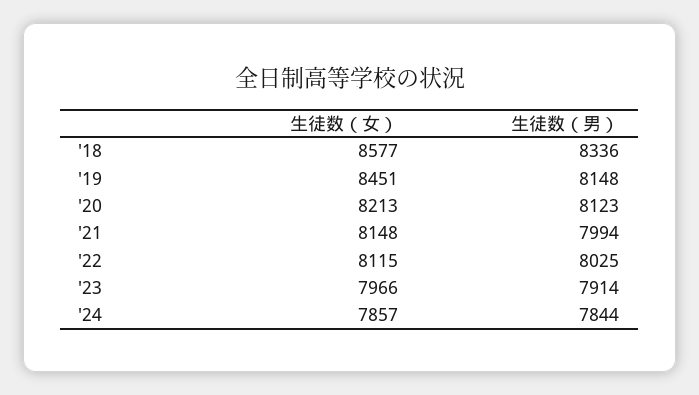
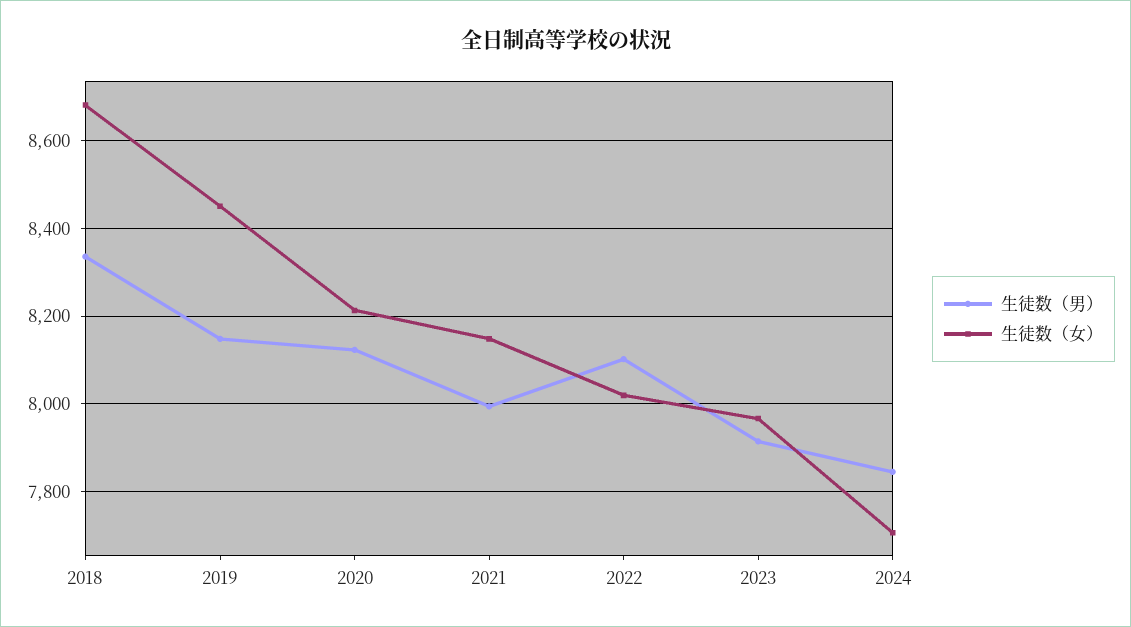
生徒数（女）, '18: 8577 -> 8680
生徒数（女）, '22: 8115 -> 8020
生徒数（男）, '22: 8025 -> 8100
生徒数（女）, '24: 7857 -> 7700

